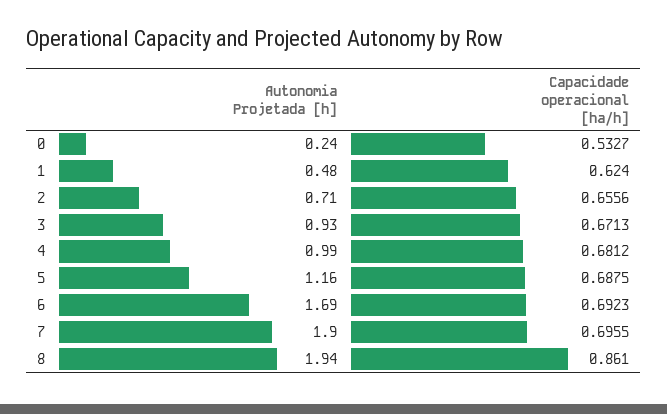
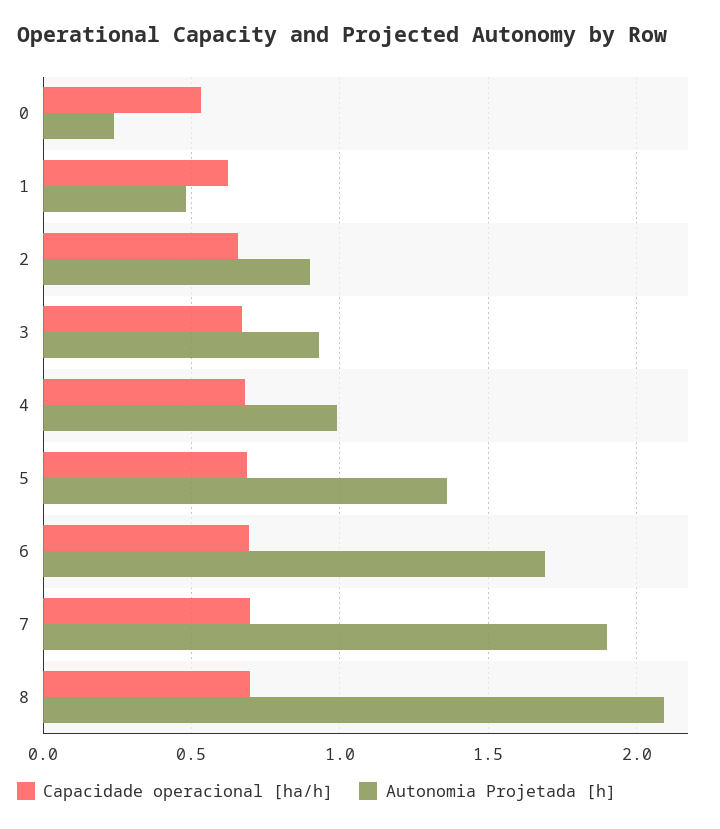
Autonomia Projetada [h], 2: 0.71 -> 0.9
Autonomia Projetada [h], 5: 1.16 -> 1.35
Autonomia Projetada [h], 8: 1.94 -> 2.1
Capacidade operacional [ha/h], 8: 0.861 -> 0.7

